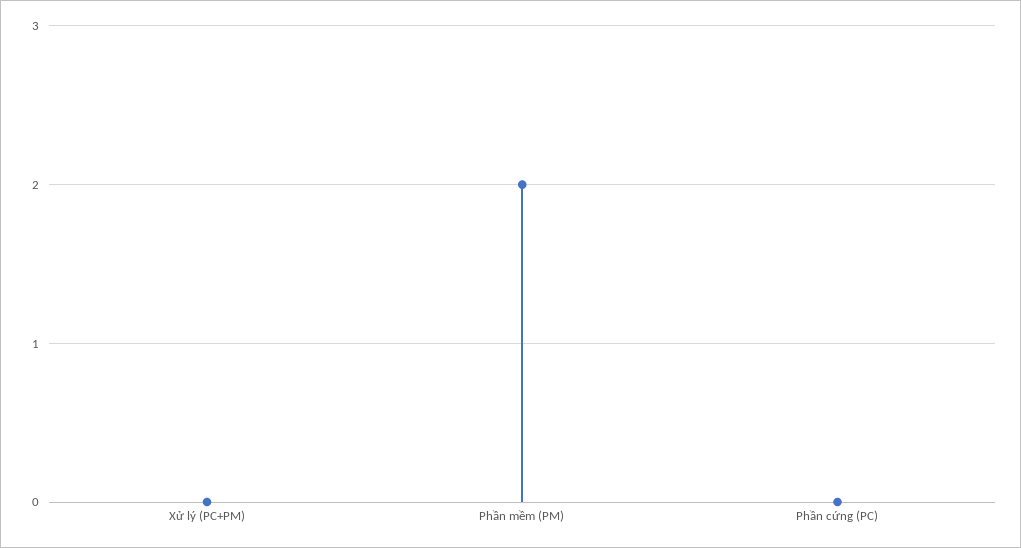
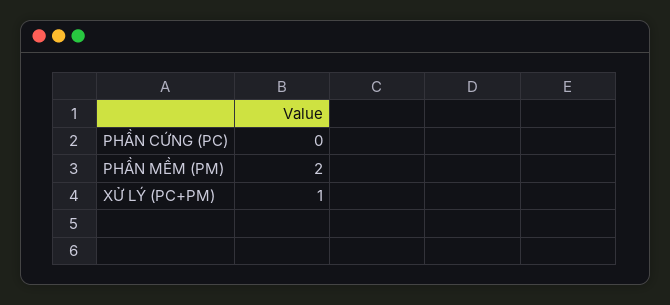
Xử lý (PC+PM): 0 -> 1

